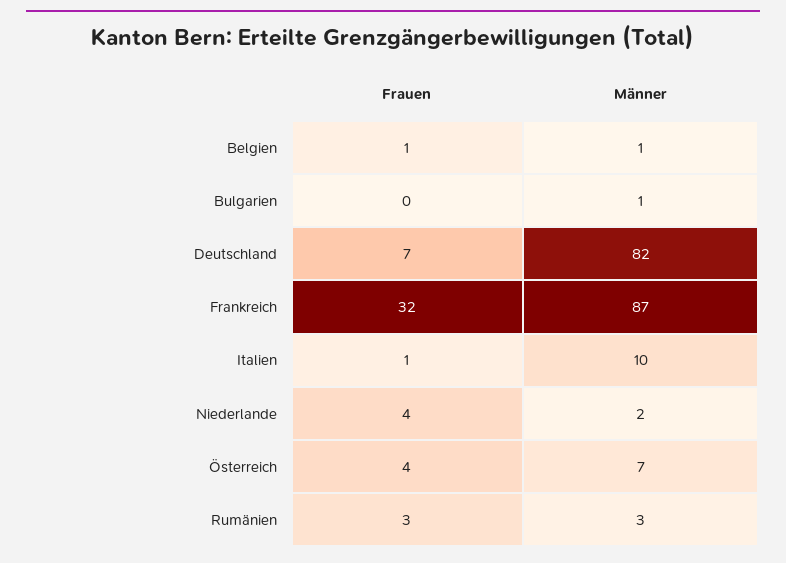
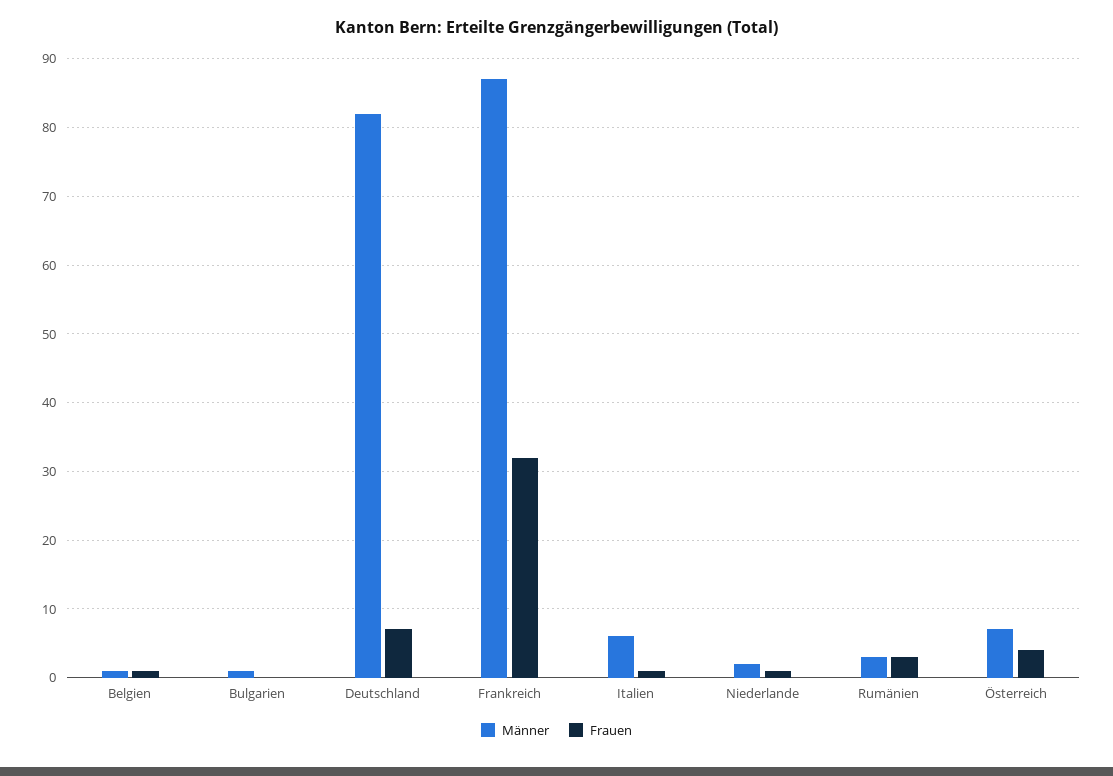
Männer, Italien: 10 -> 6
Frauen, Niederlande: 4 -> 1

